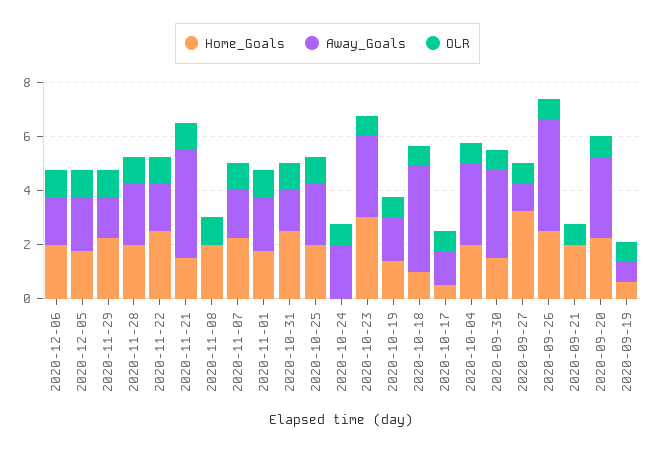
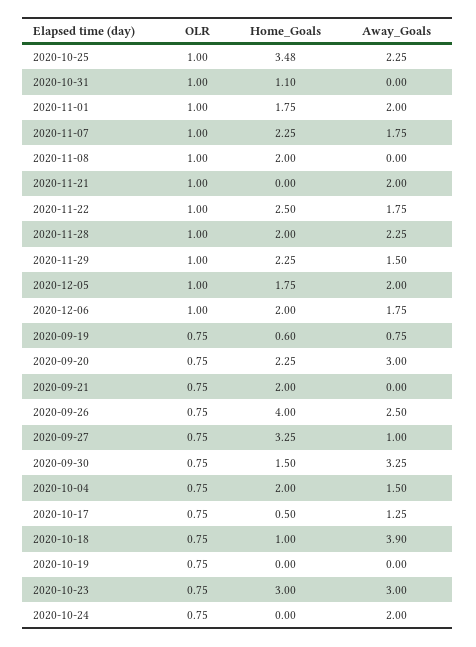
Home_Goals, 2020-11-21: 1.5 -> 0
Away_Goals, 2020-11-21: 4 -> 2
Home_Goals, 2020-10-31: 2.5 -> 1.1
Away_Goals, 2020-10-31: 1.5 -> 0
Home_Goals, 2020-10-25: 2 -> 3.48
Home_Goals, 2020-10-19: 1.5 -> 0
Away_Goals, 2020-10-19: 1.5 -> 0
Away_Goals, 2020-10-04: 3 -> 1.5
Home_Goals, 2020-09-26: 2.5 -> 4
Away_Goals, 2020-09-26: 4 -> 2.5

